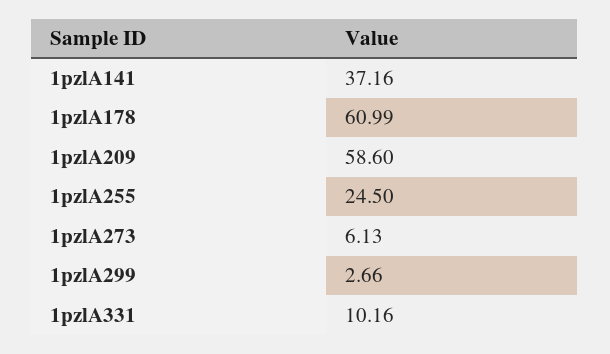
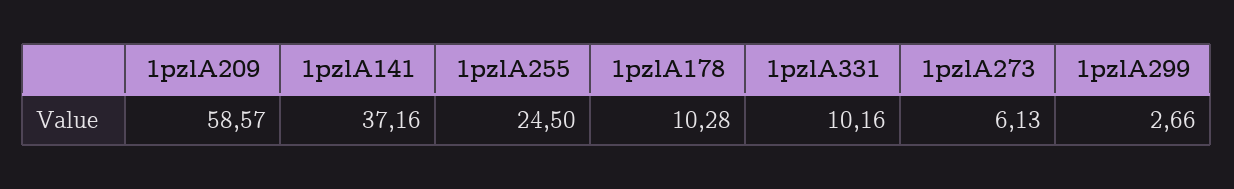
1pzlA178: 60.99 -> 10.28
1pzlA209: 58.6 -> 58.57

